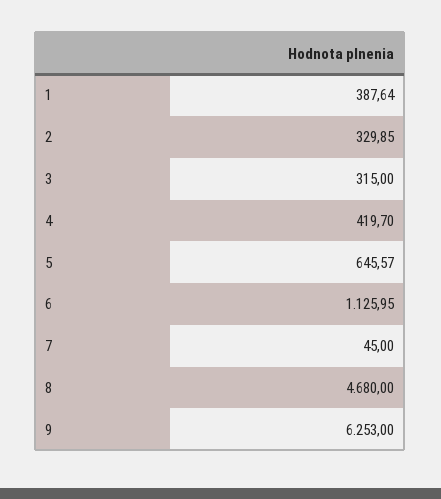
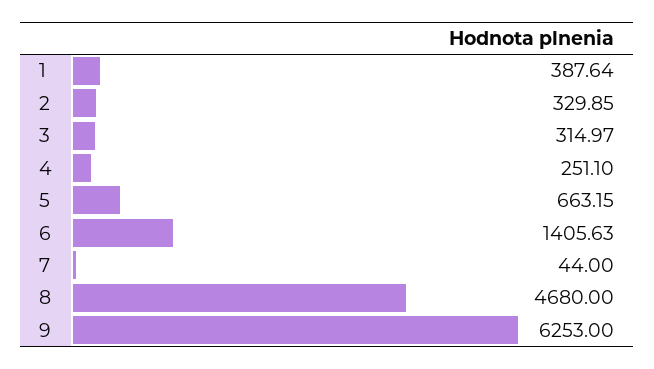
3: 315 -> 314.97
4: 419.7 -> 251.1
5: 645.57 -> 663.15
6: 1125.95 -> 1405.63
7: 45 -> 44

